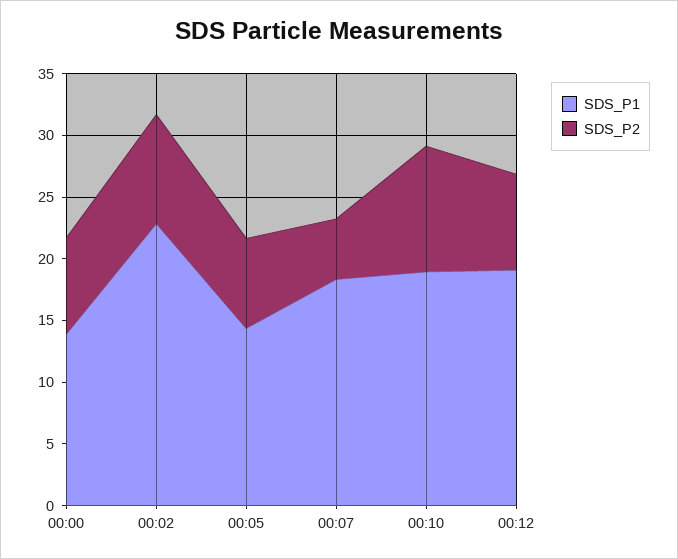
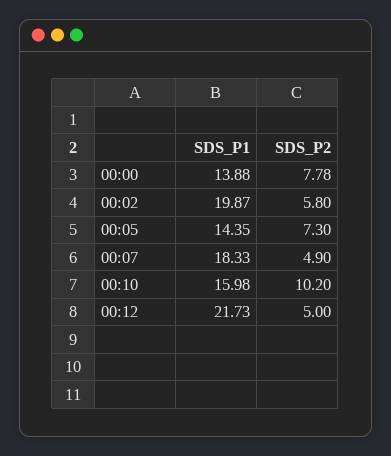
SDS_P1, 00:02: 23 -> 19.87
SDS_P2, 00:02: 9 -> 5.8
SDS_P1, 00:10: 19 -> 15.98
SDS_P1, 00:12: 19 -> 21.73
SDS_P2, 00:12: 8 -> 5

